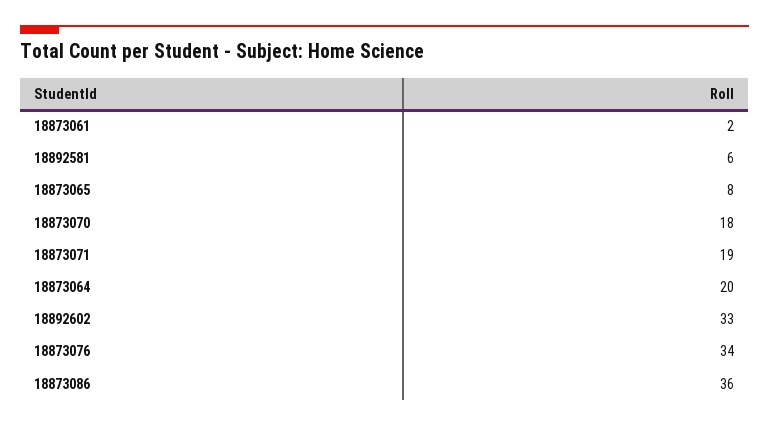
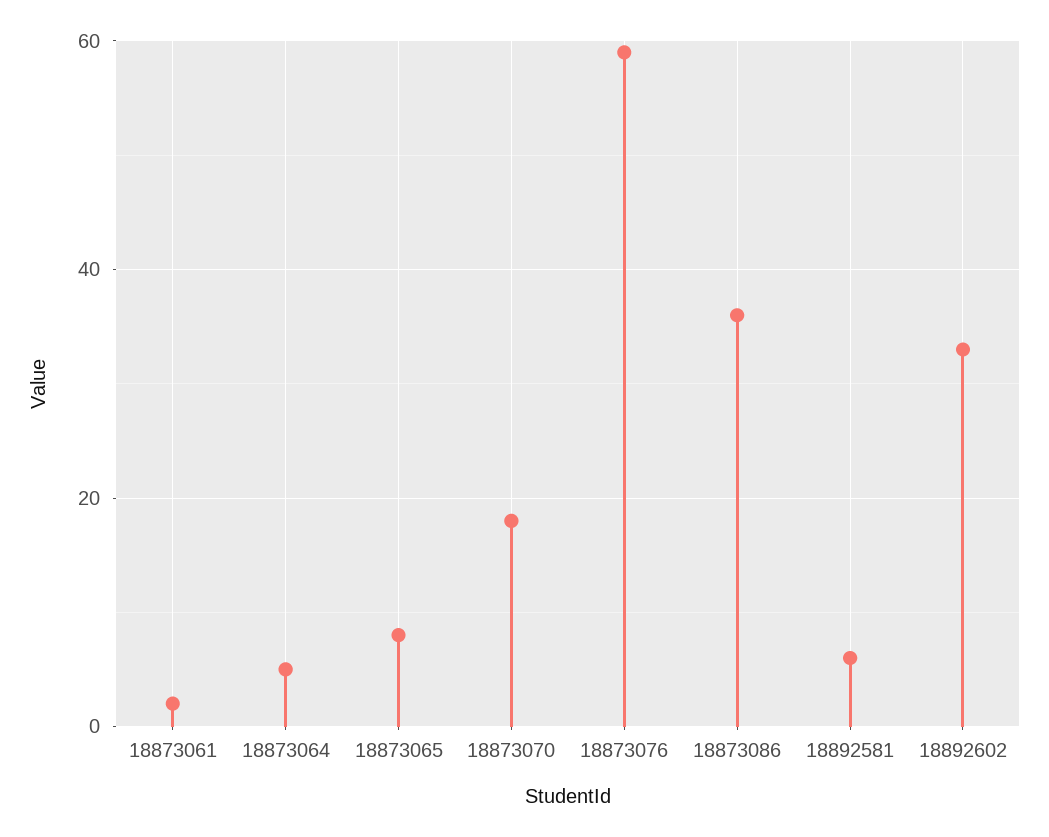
18873071: 19 -> none
18873064: 20 -> 5
18873076: 34 -> 60

